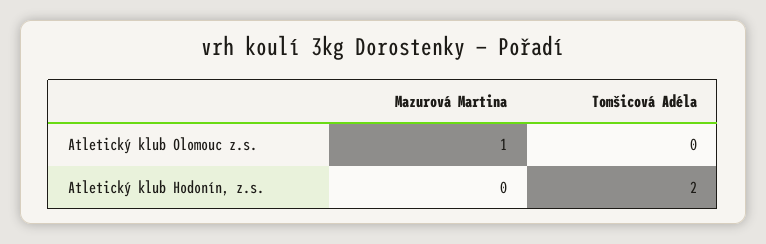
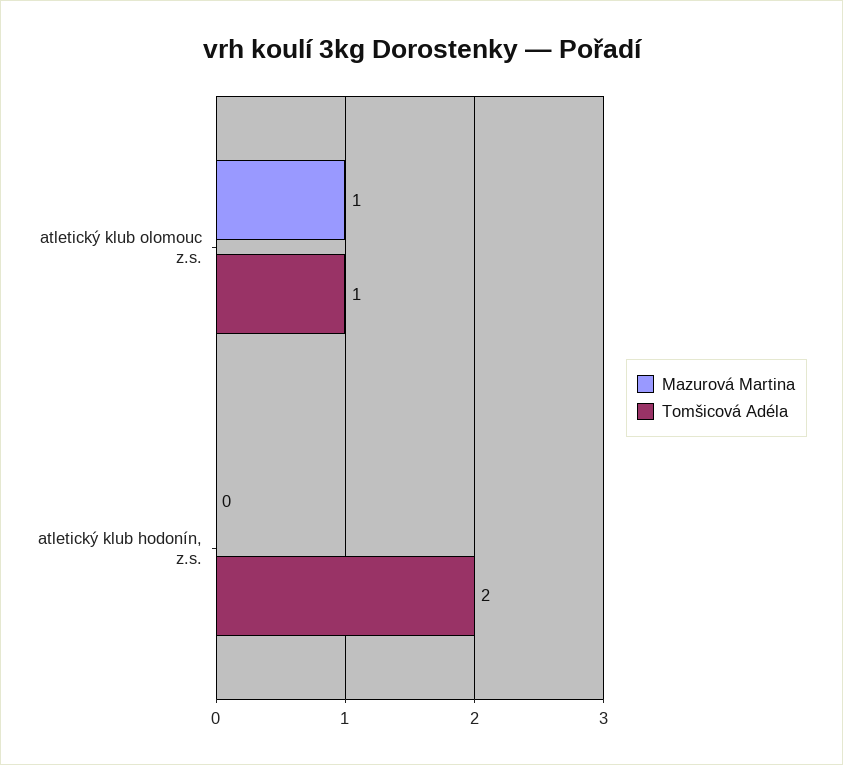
Tomšicová Adéla, Atletický klub Olomouc z.s.: 0 -> 1

